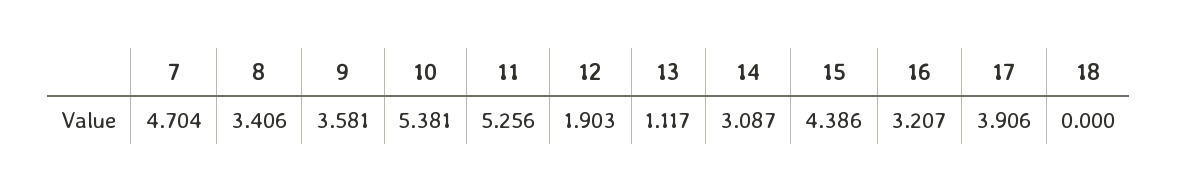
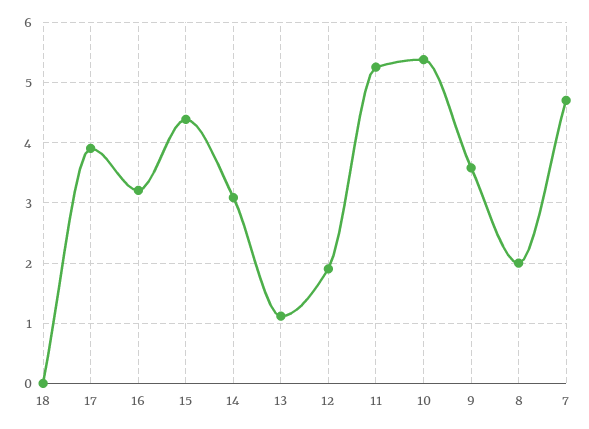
8: 3.406 -> 2

